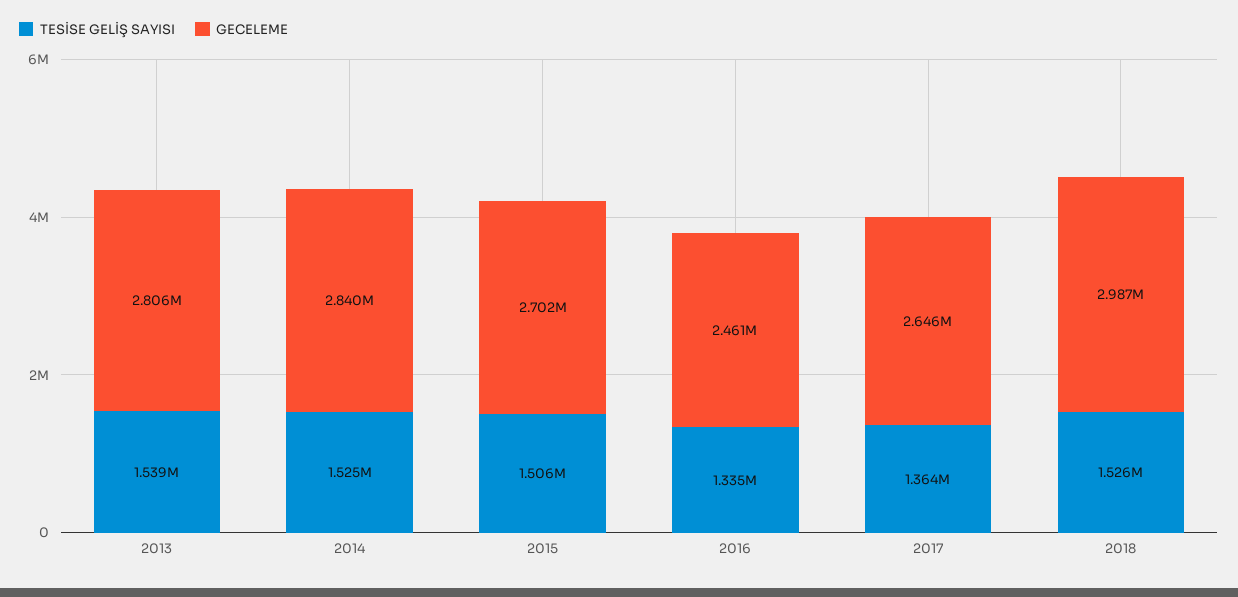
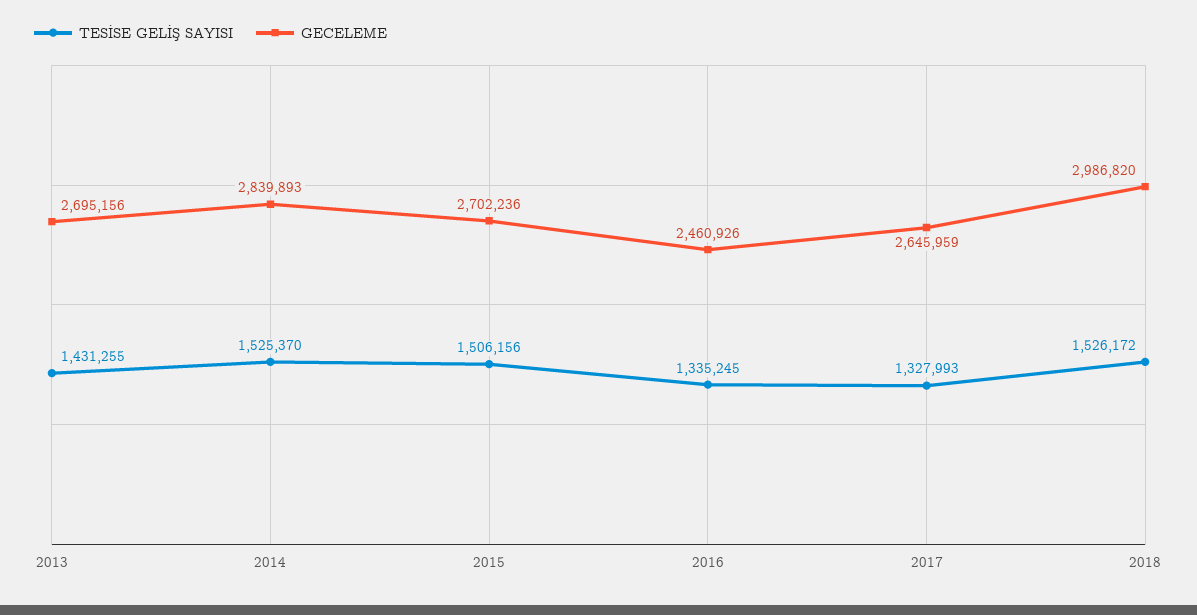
TESİSE GELİŞ SAYISI, 2013: 1539000 -> 1431255
GECELEME, 2013: 2806000 -> 2695156
TESİSE GELİŞ SAYISI, 2017: 1364000 -> 1327993

